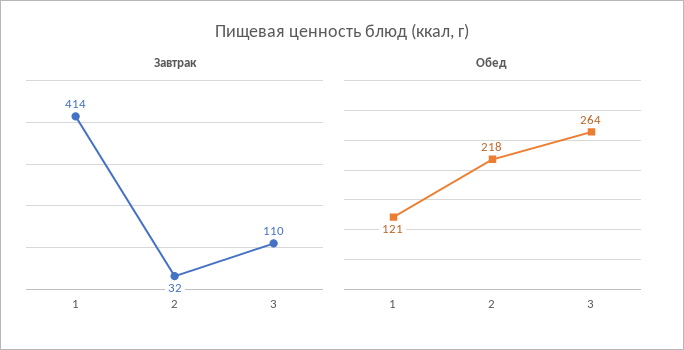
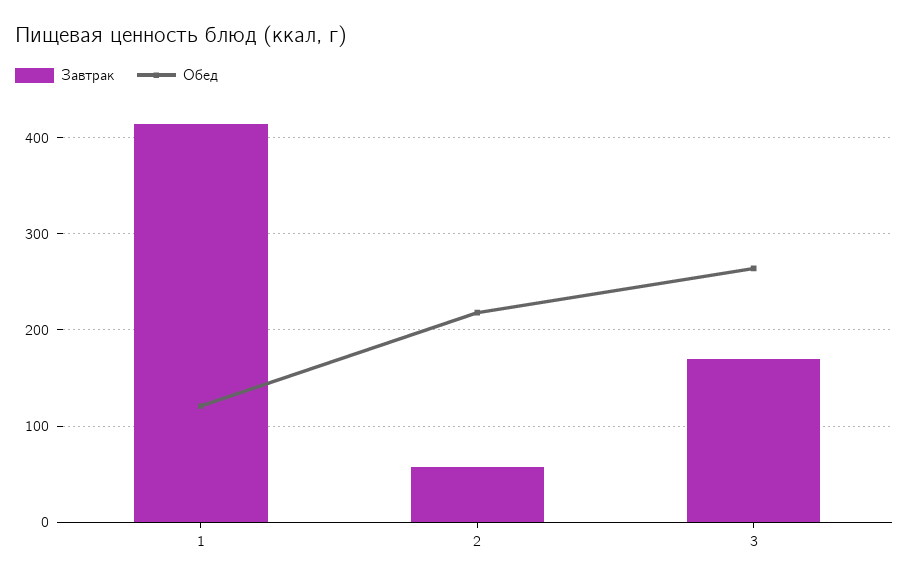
Завтрак, 2: 32 -> 60
Завтрак, 3: 110 -> 170

